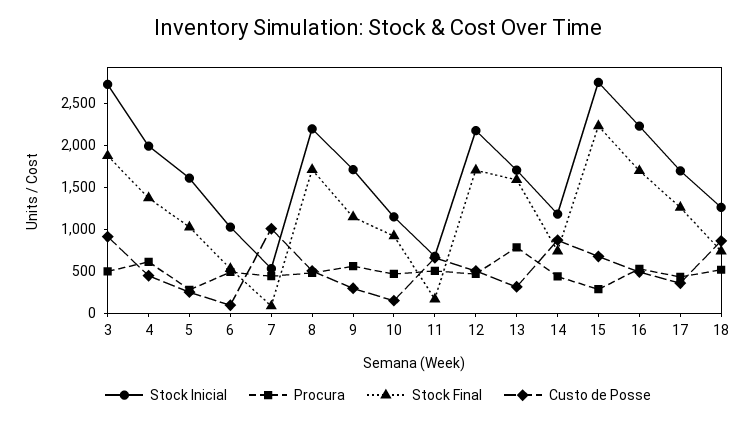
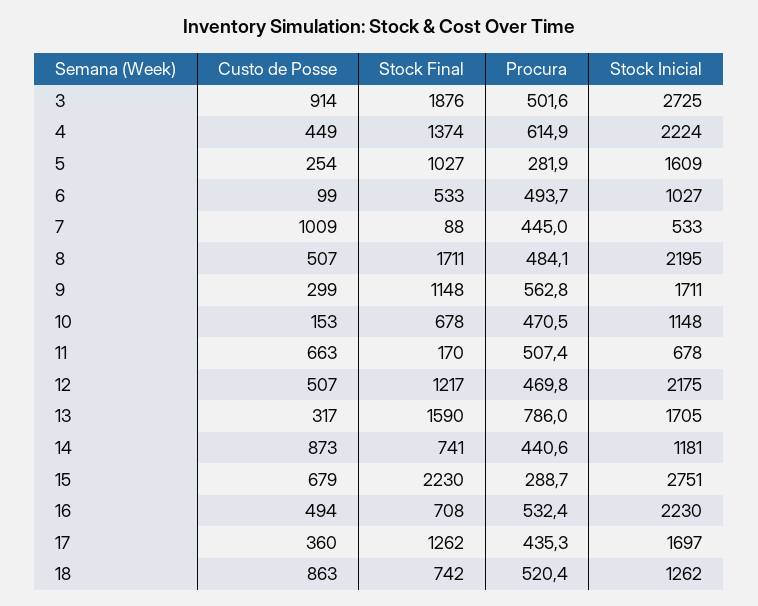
Stock Inicial, 4: 2000 -> 2224
Stock Final, 10: 900 -> 678
Stock Final, 12: 1700 -> 1217
Stock Final, 16: 1700 -> 708

